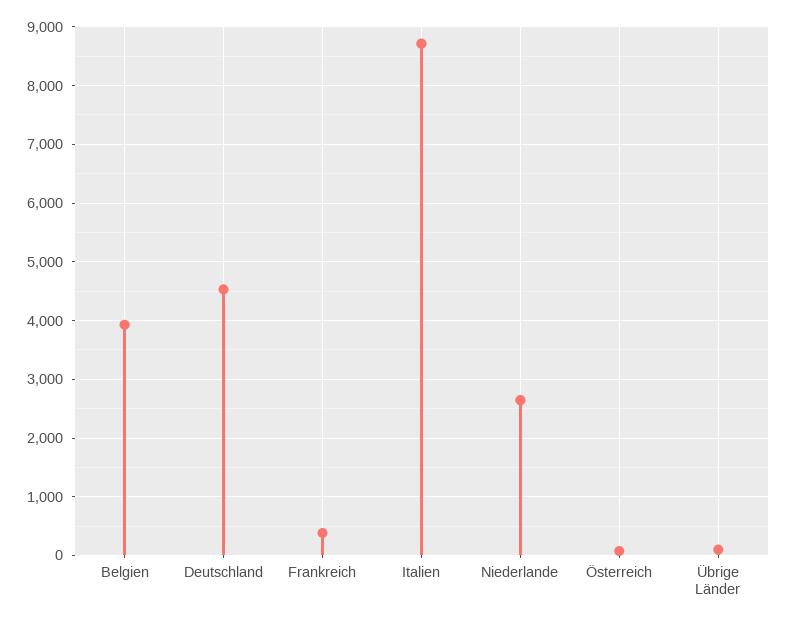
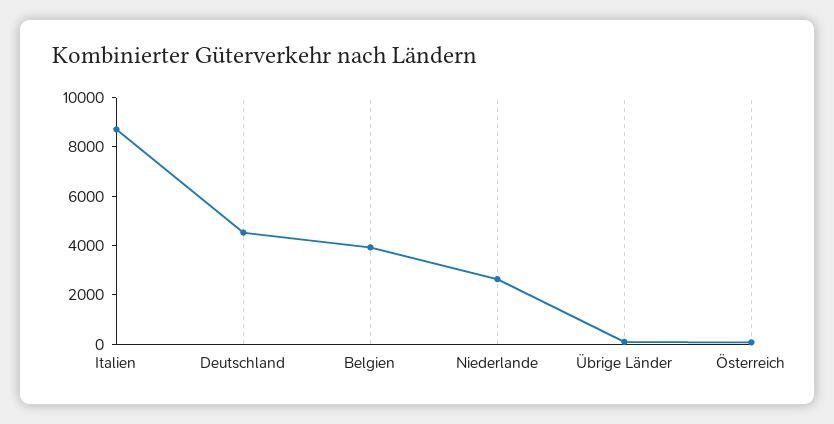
Frankreich: 400 -> none

